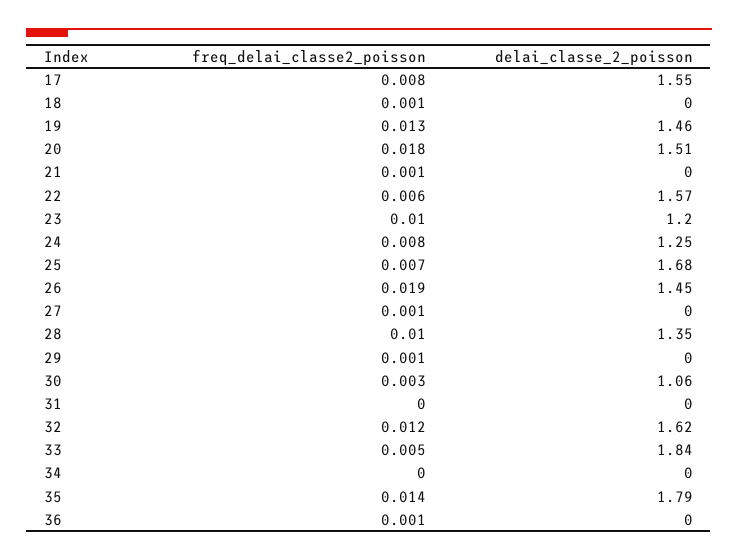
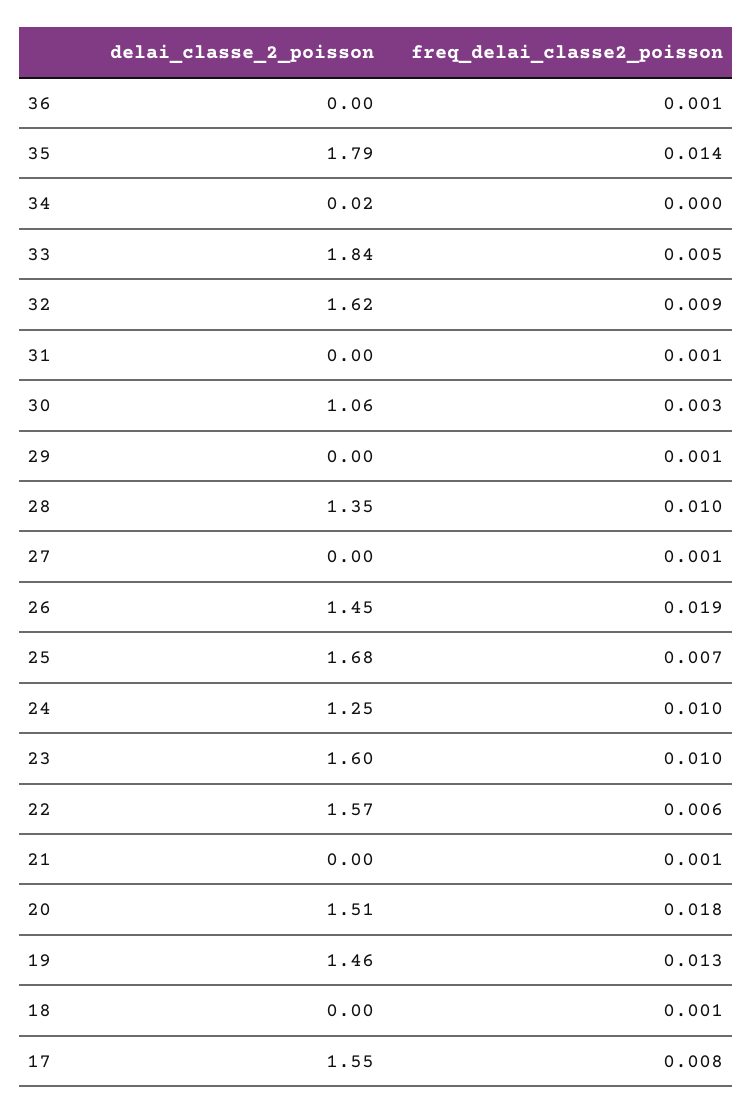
delai_classe_2_poisson, 23: 1.2 -> 1.6
freq_delai_classe2_poisson, 24: 0.008 -> 0.01
freq_delai_classe2_poisson, 31: 0 -> 0.001
freq_delai_classe2_poisson, 32: 0.012 -> 0.009
delai_classe_2_poisson, 34: 0 -> 0.02

